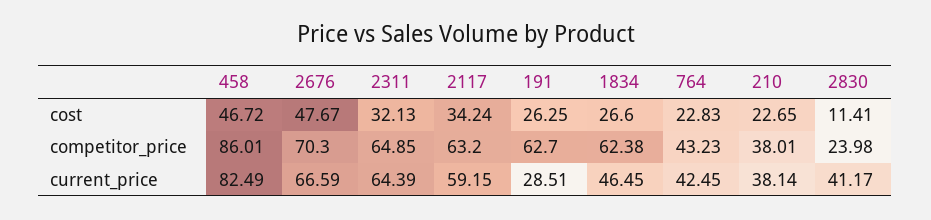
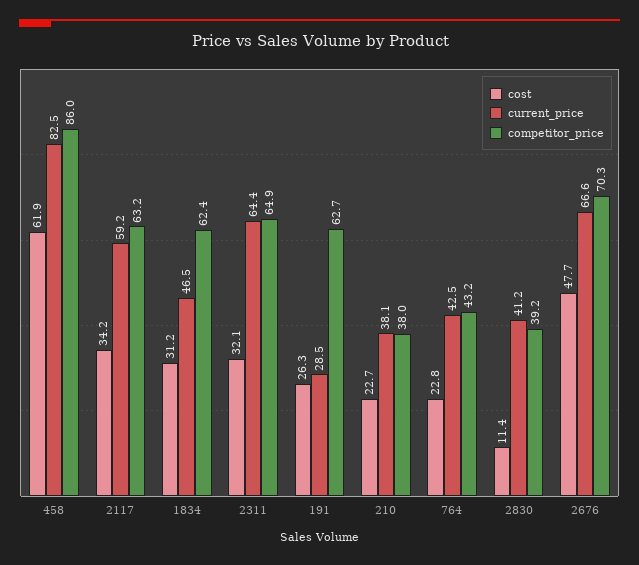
cost, 458: 46.72 -> 61.9
cost, 1834: 26.6 -> 31.2
competitor_price, 2830: 23.98 -> 39.2

